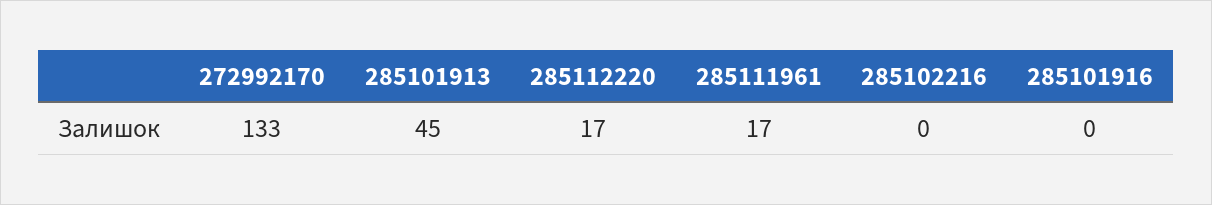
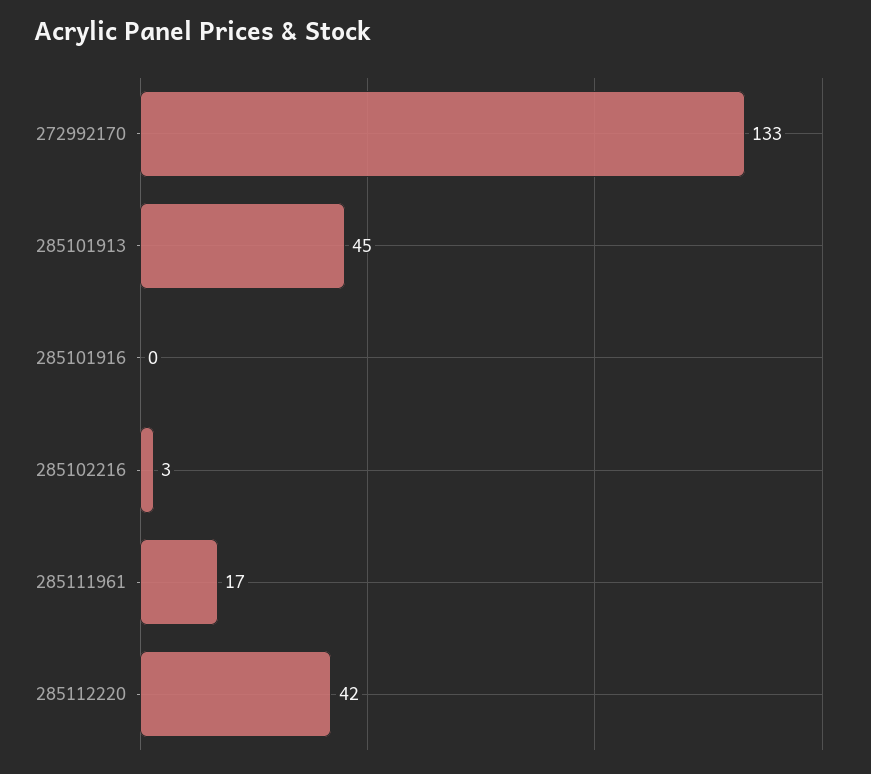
285112220: 17 -> 42
285102216: 0 -> 3

